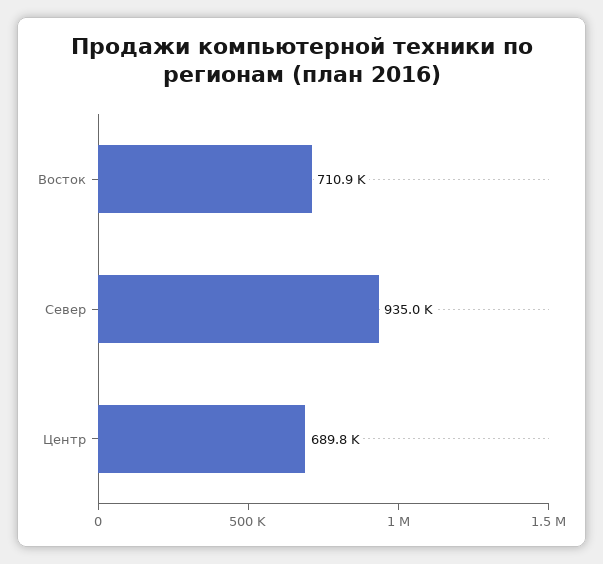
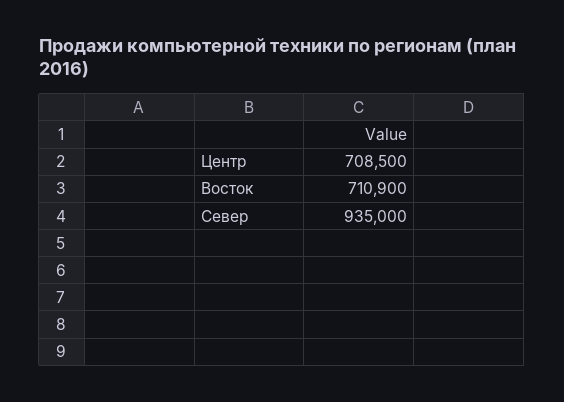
Центр: 689800 -> 708500

